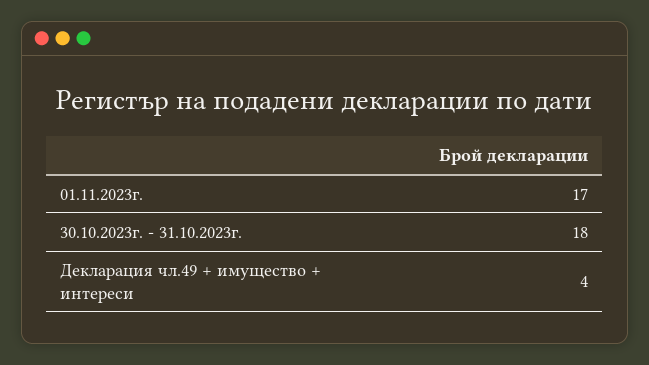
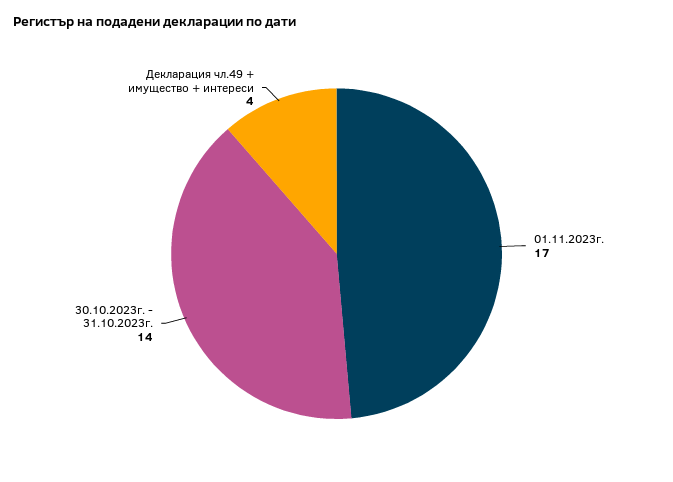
30.10.2023г. - 31.10.2023г.: 18 -> 14

